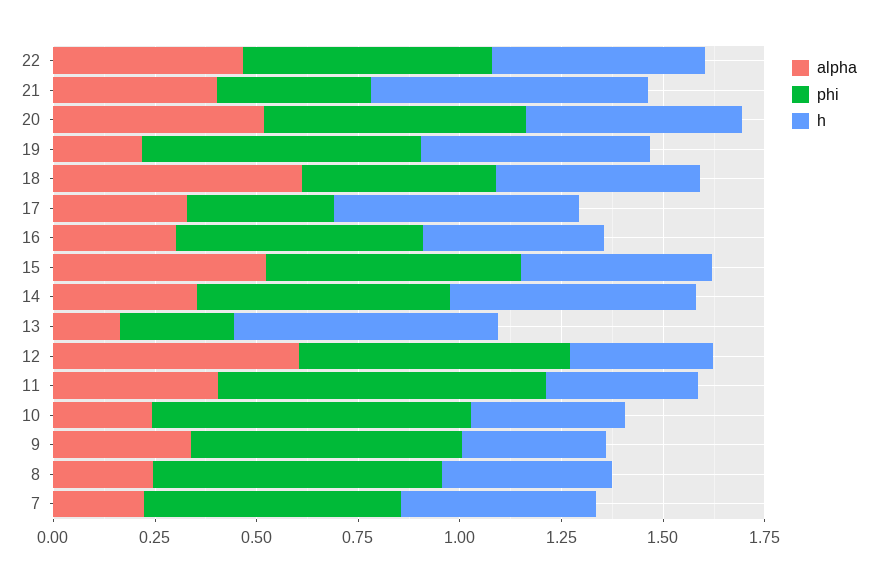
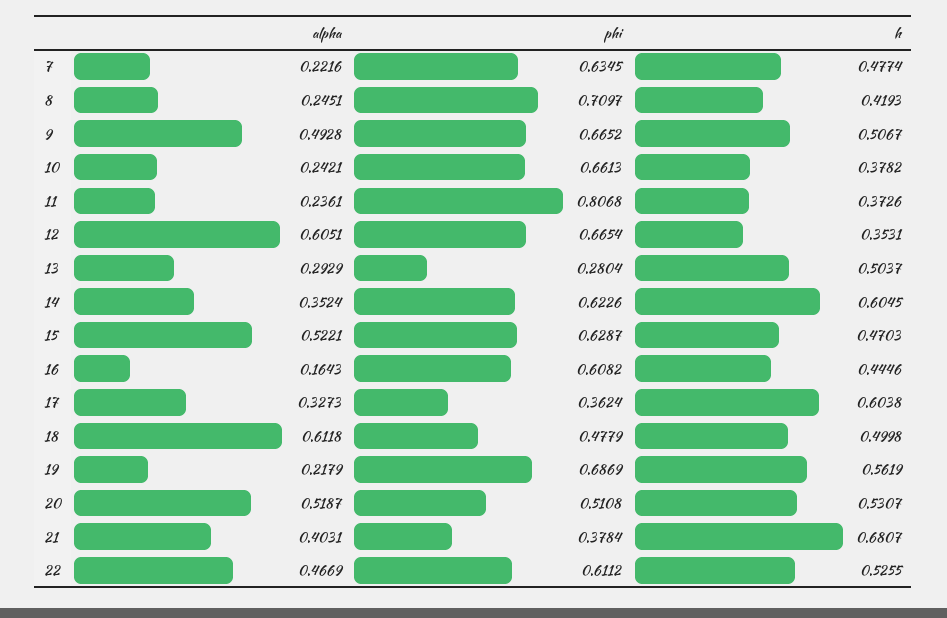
phi, 20: 0.65 -> 0.5108
alpha, 16: 0.3 -> 0.1643
alpha, 13: 0.15 -> 0.2929
h, 13: 0.65 -> 0.5037
alpha, 11: 0.4 -> 0.2361
phi, 10: 0.8 -> 0.6613
alpha, 9: 0.35 -> 0.4928
h, 9: 0.35 -> 0.5067

